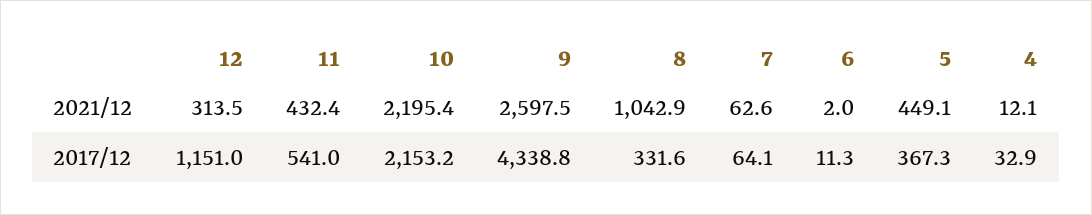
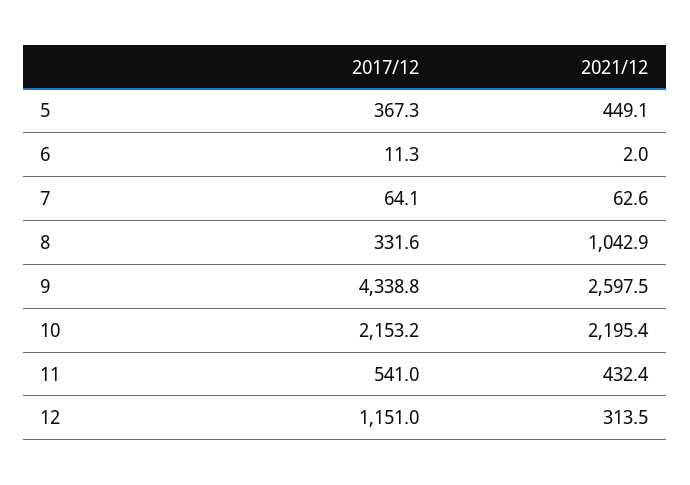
4, 2021/12: 12.1 -> none
4, 2017/12: 32.9 -> none

